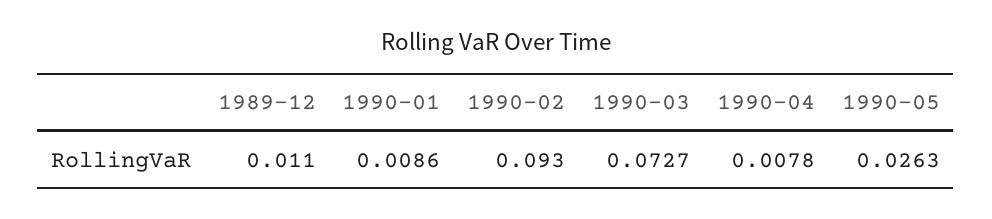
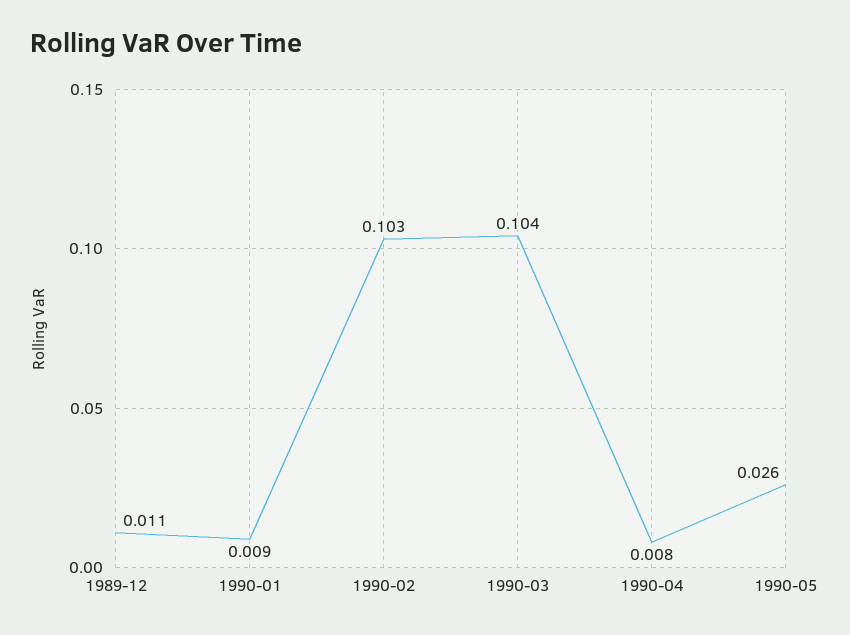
1990-02: 0.093 -> 0.103
1990-03: 0.0727 -> 0.104

